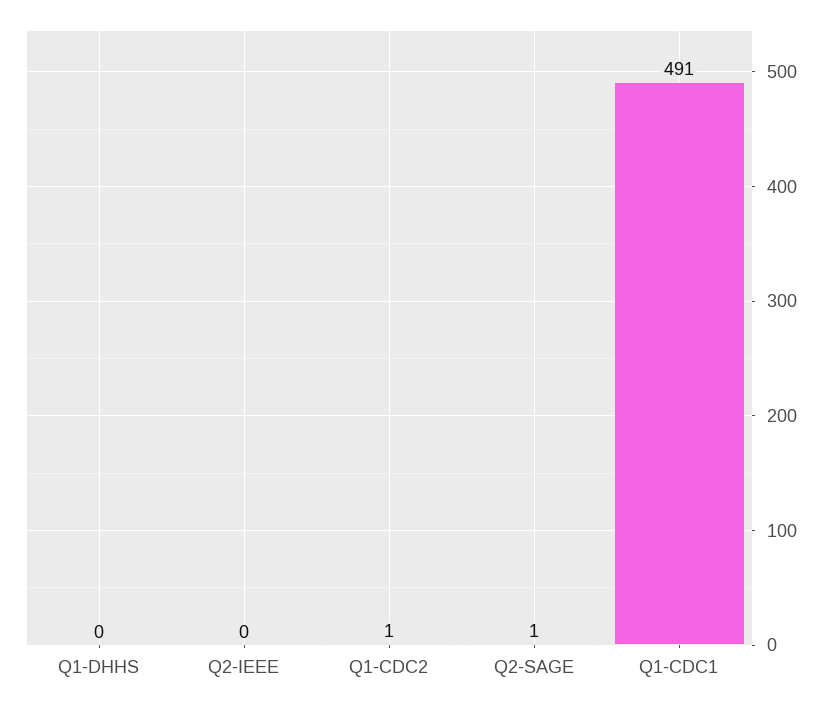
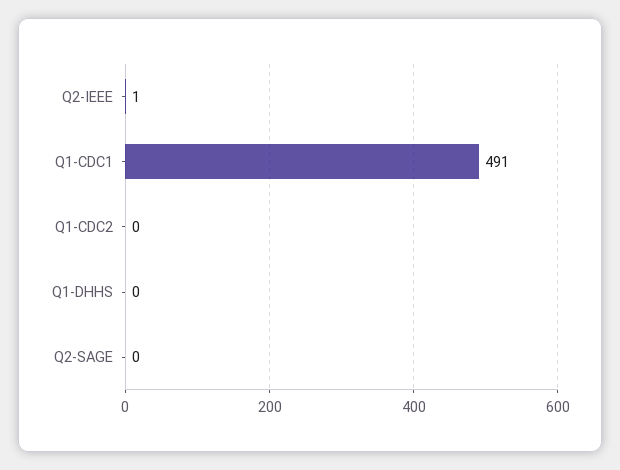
Q2-IEEE: 0 -> 1
Q1-CDC2: 1 -> 0
Q2-SAGE: 1 -> 0

